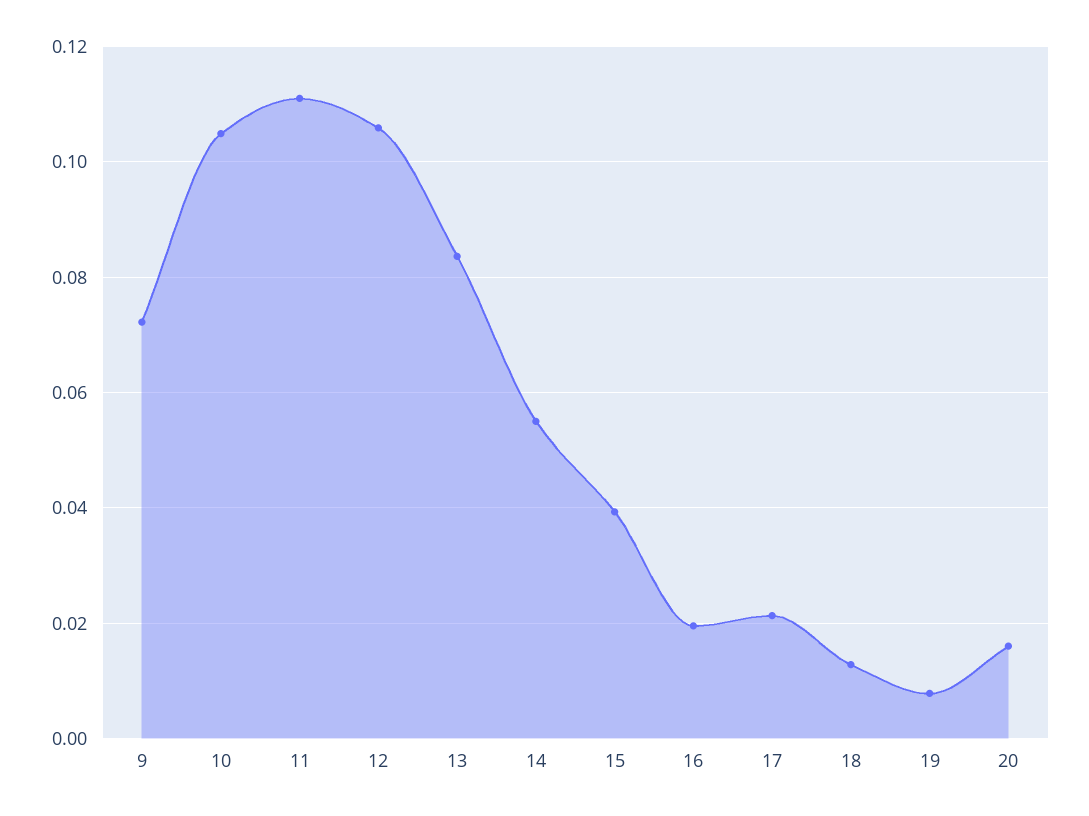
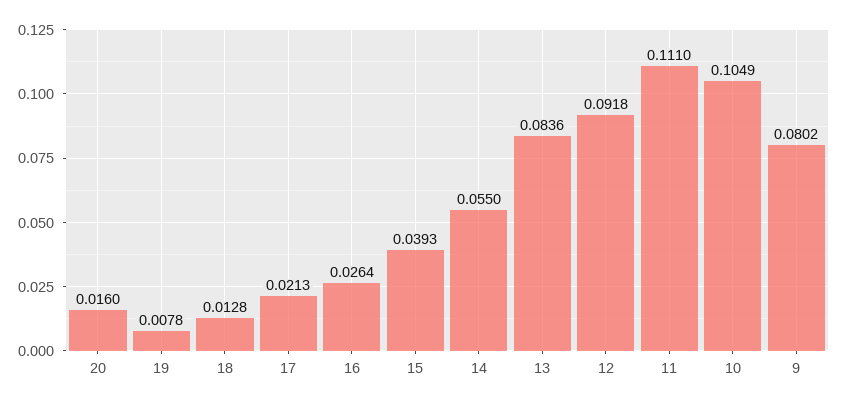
9: 0.072 -> 0.0802
12: 0.106 -> 0.0918
16: 0.02 -> 0.0264

